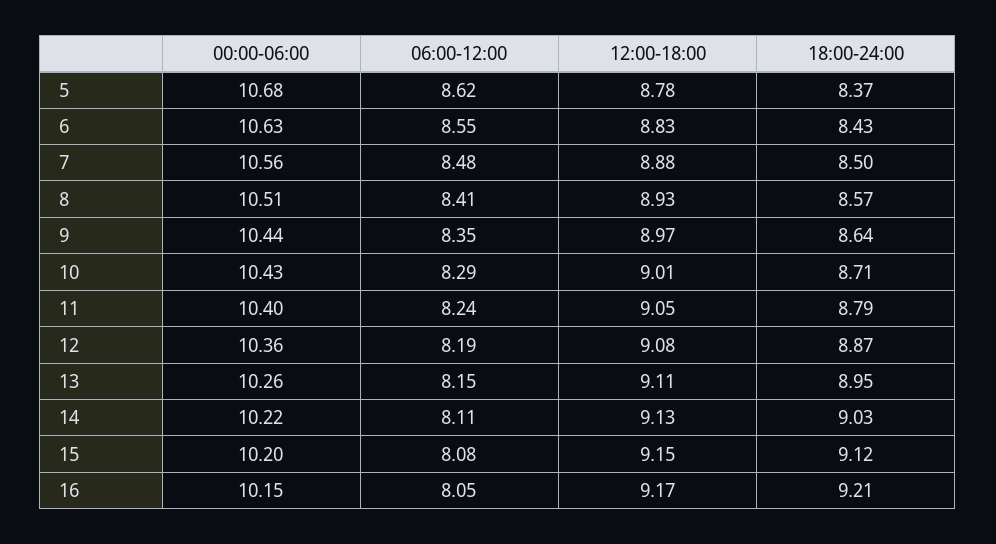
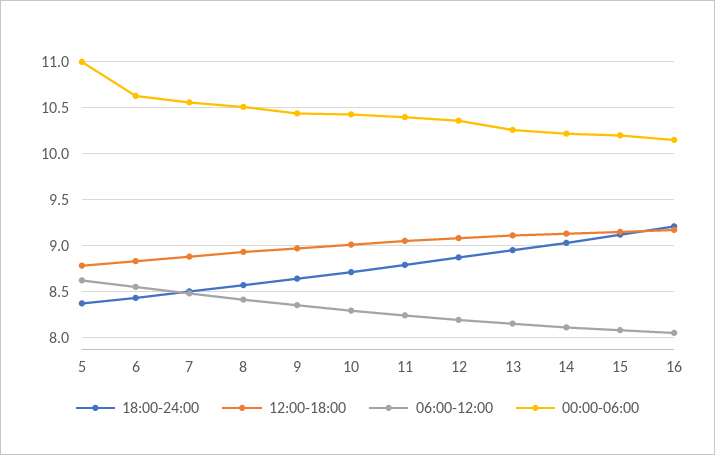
00:00-06:00, 5: 10.68 -> 11

